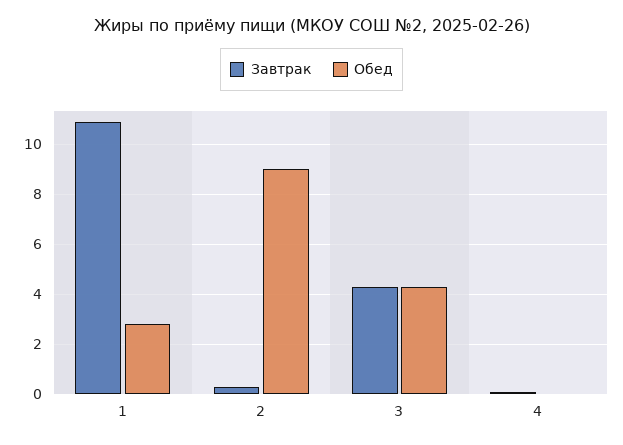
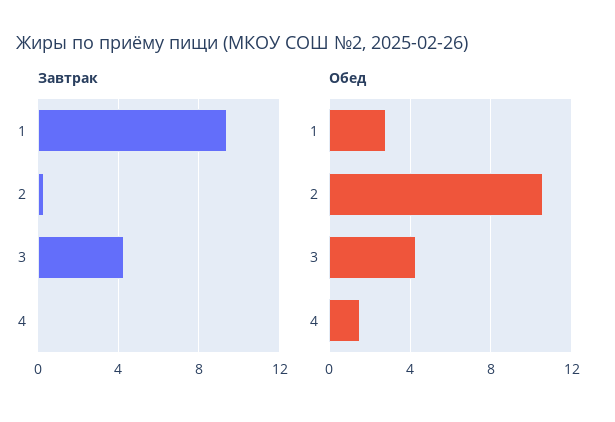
Завтрак, 1: 11 -> 9.5
Обед, 2: 9 -> 10.5
Обед, 4: 0 -> 1.5

